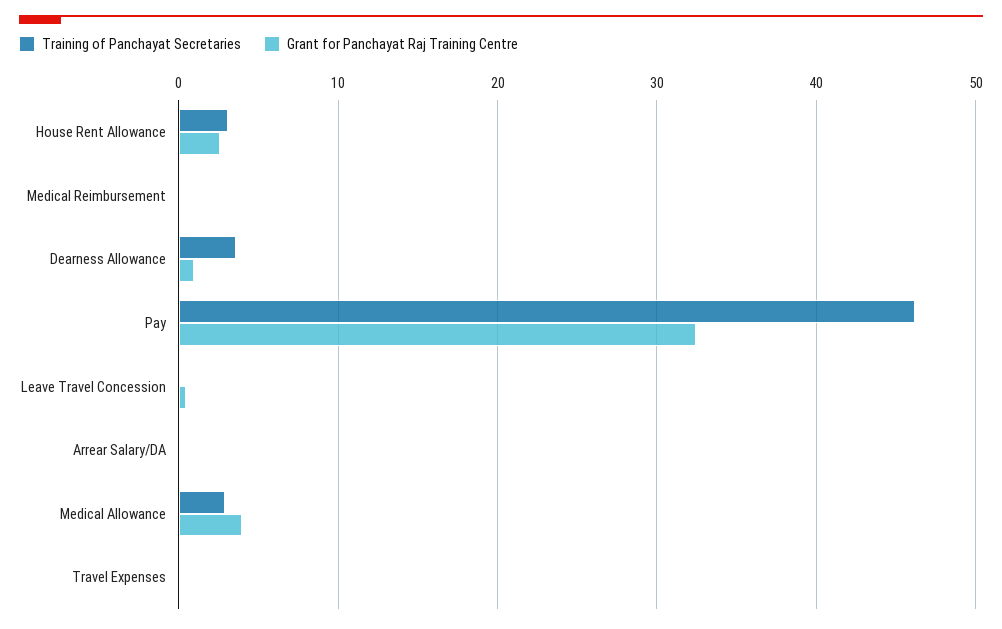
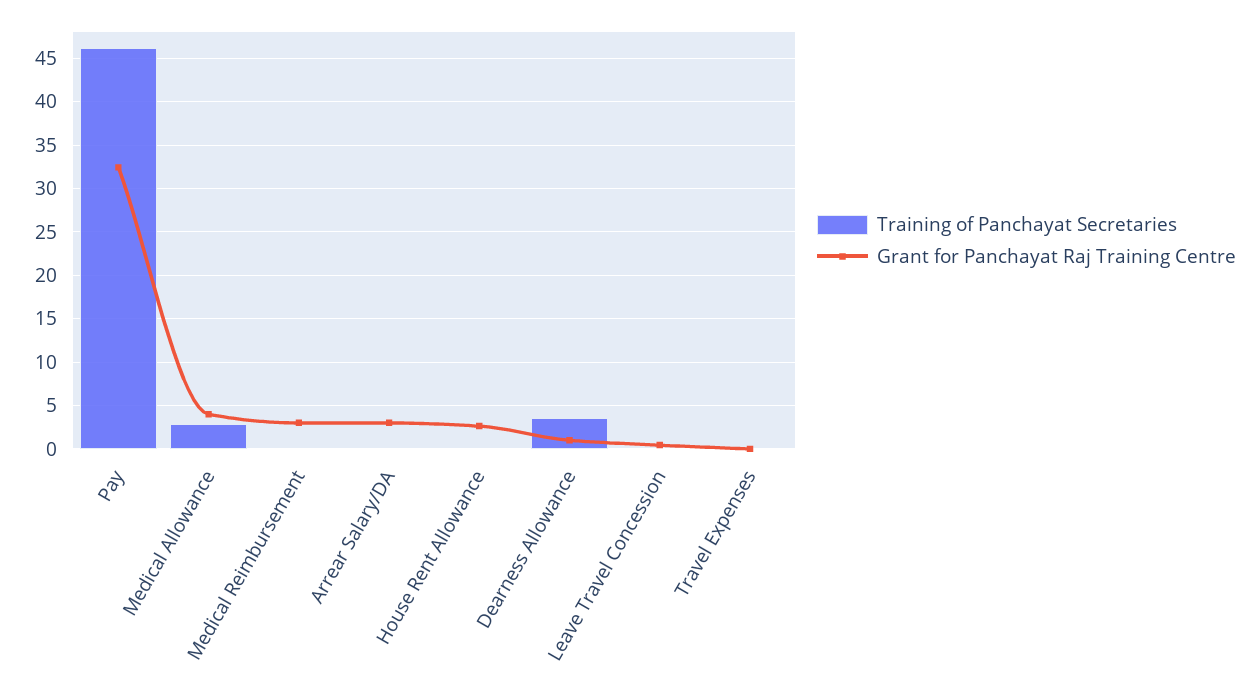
Training of Panchayat Secretaries, House Rent Allowance: 3 -> 0
Grant for Panchayat Raj Training Centre, Medical Reimbursement: 0 -> 3
Grant for Panchayat Raj Training Centre, Arrear Salary/DA: 0 -> 3

